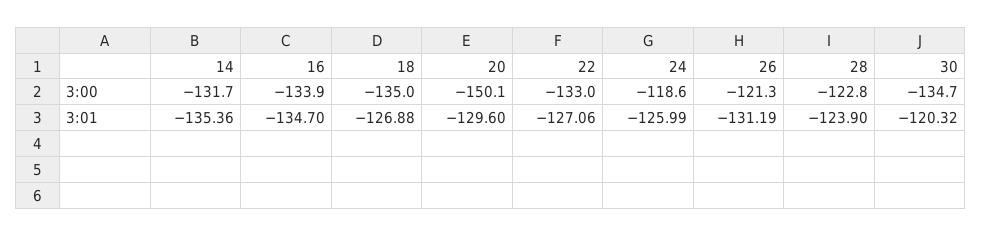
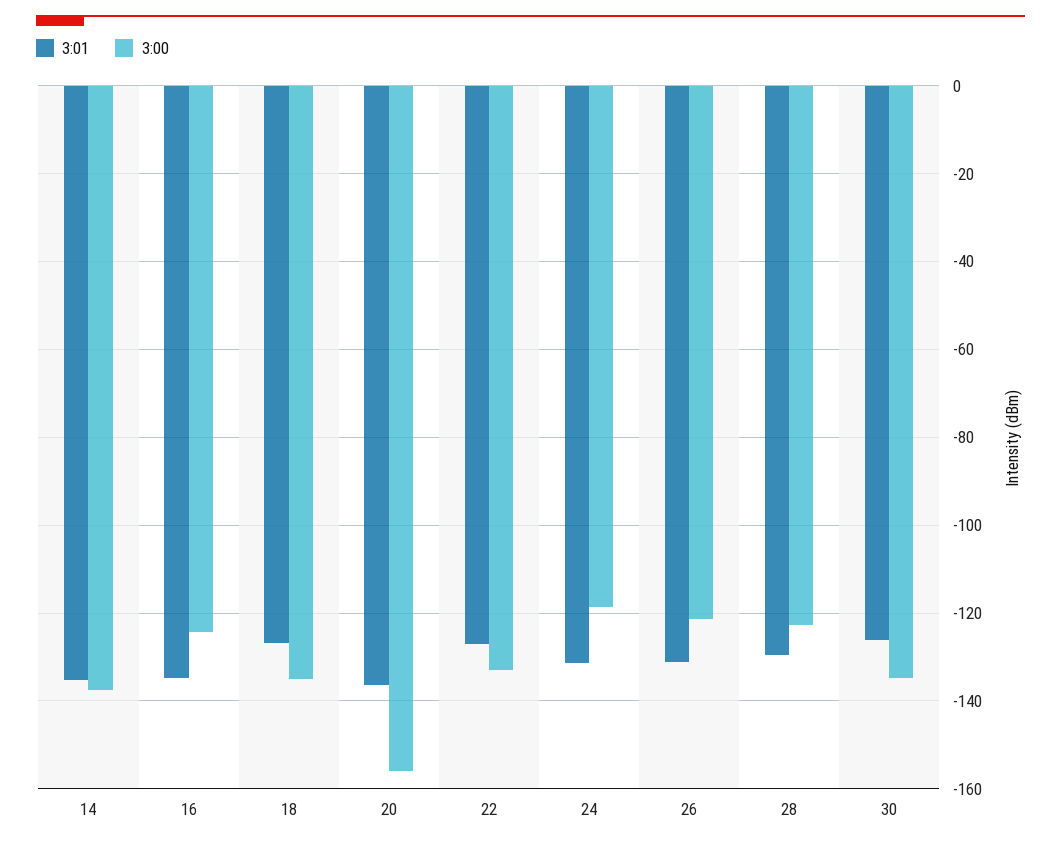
3:00, 14: -131.7 -> -138
3:00, 16: -133.9 -> -124
3:00, 20: -150.1 -> -156
3:01, 20: -129.6 -> -136
3:01, 24: -125.99 -> -132
3:01, 28: -123.9 -> -130
3:01, 30: -120.32 -> -126

